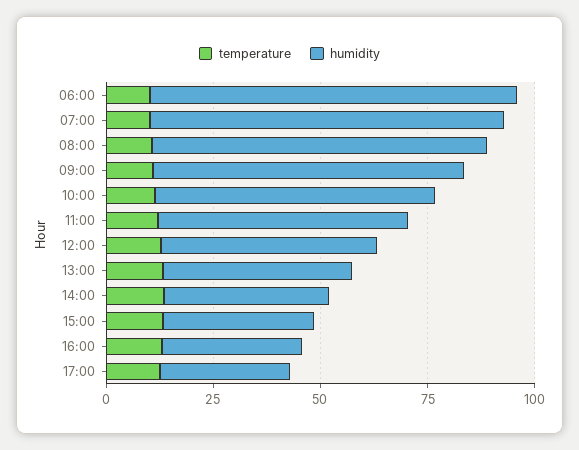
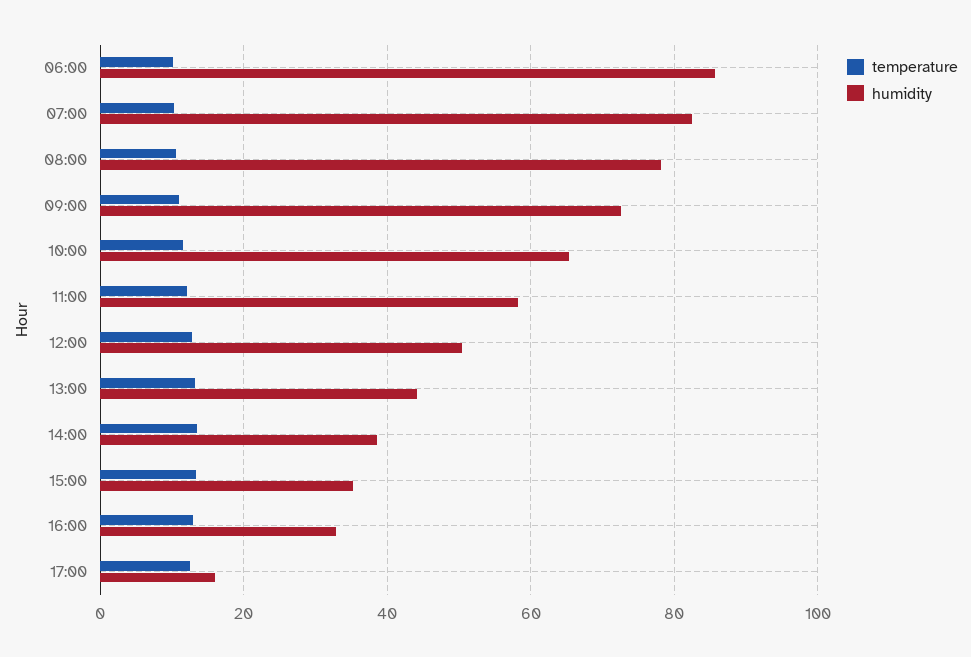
humidity, 17:00: 30 -> 16

